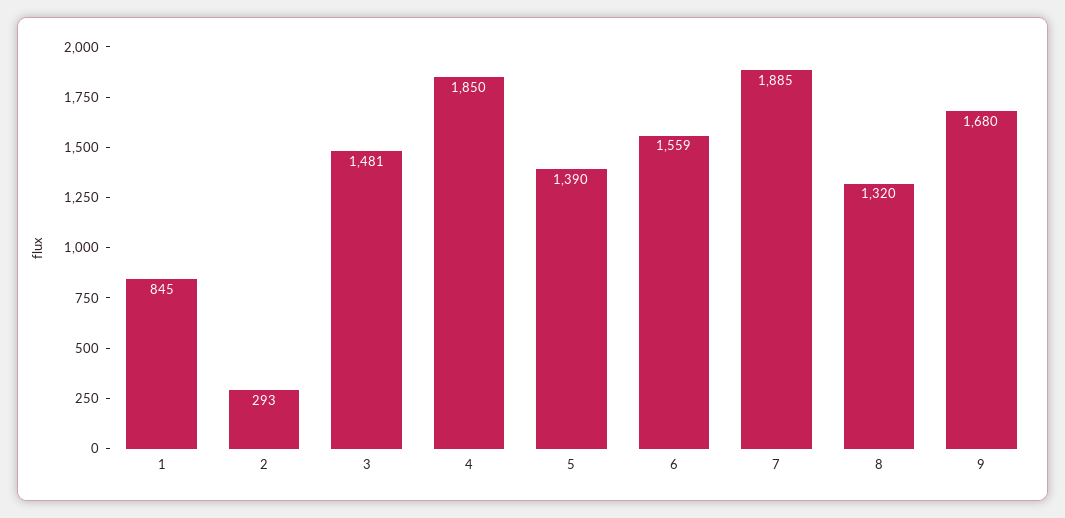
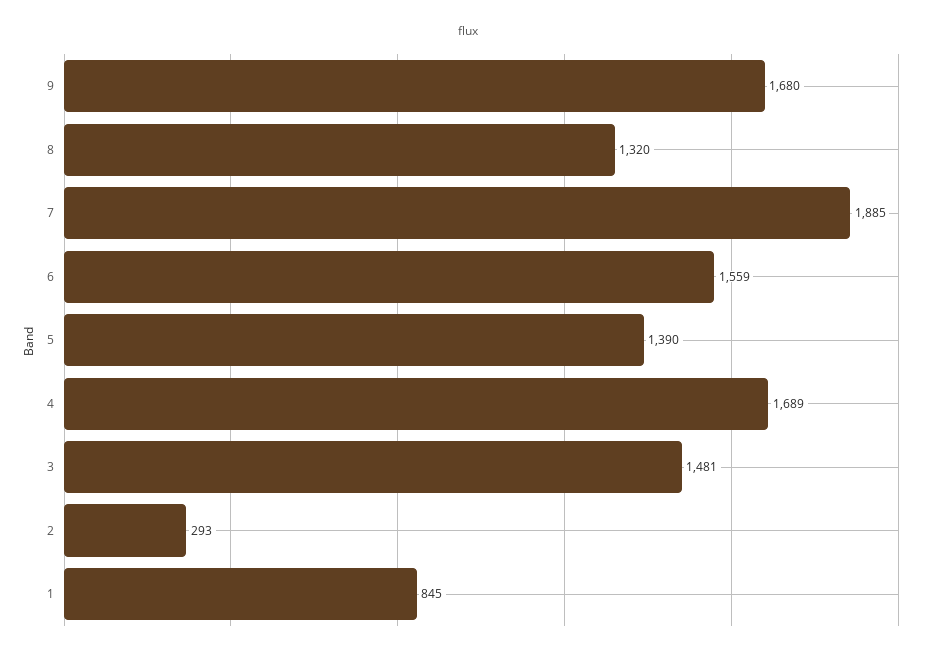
4: 1850 -> 1689

